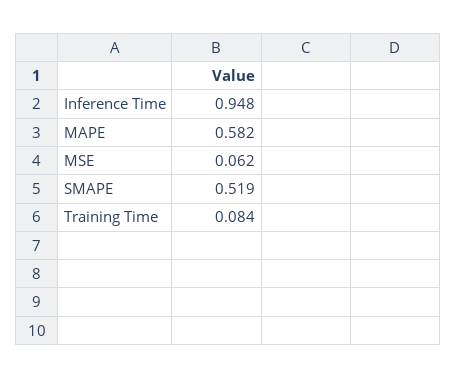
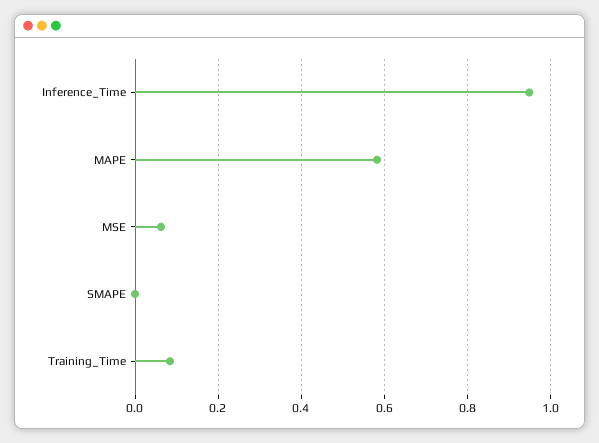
SMAPE: 0.519 -> 0

